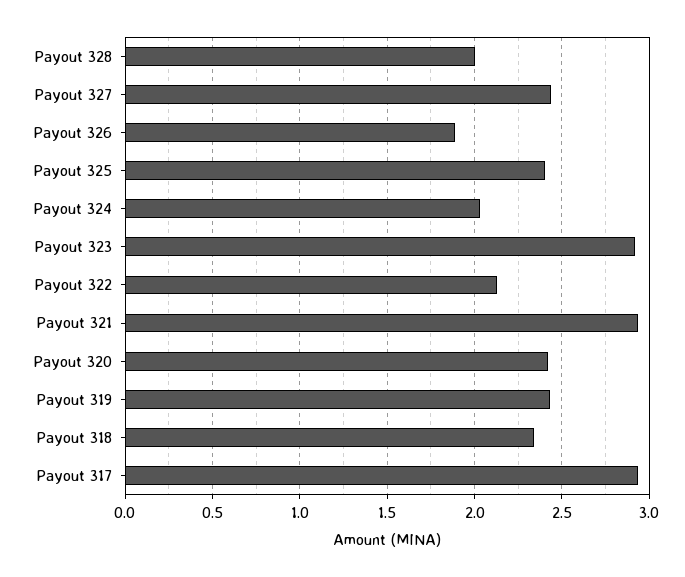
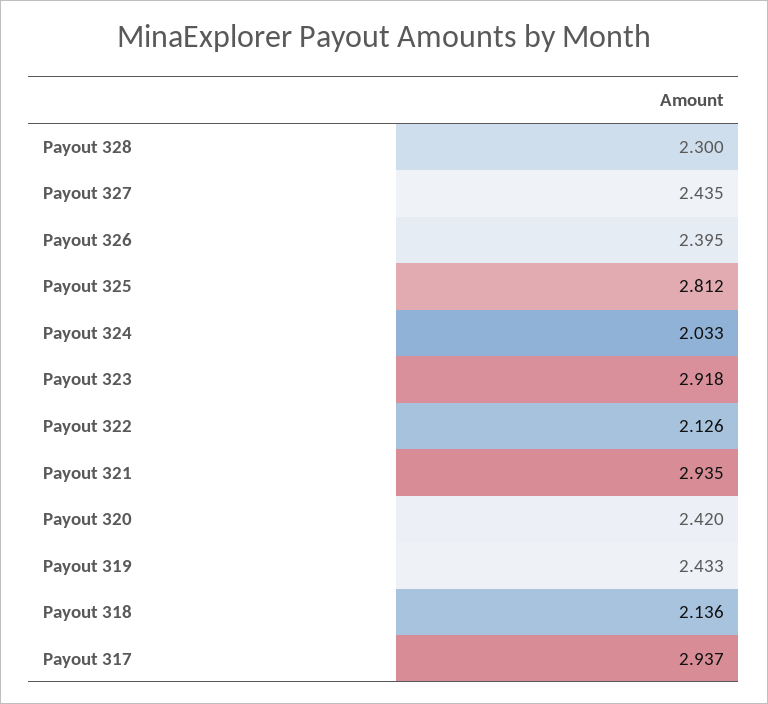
Payout 328: 2 -> 2.3
Payout 326: 1.9 -> 2.395
Payout 325: 2.4 -> 2.812
Payout 318: 2.35 -> 2.136

